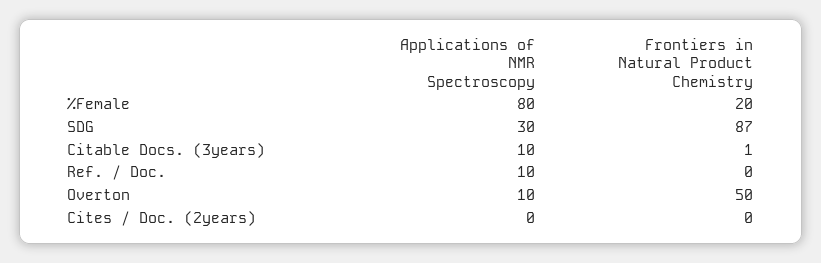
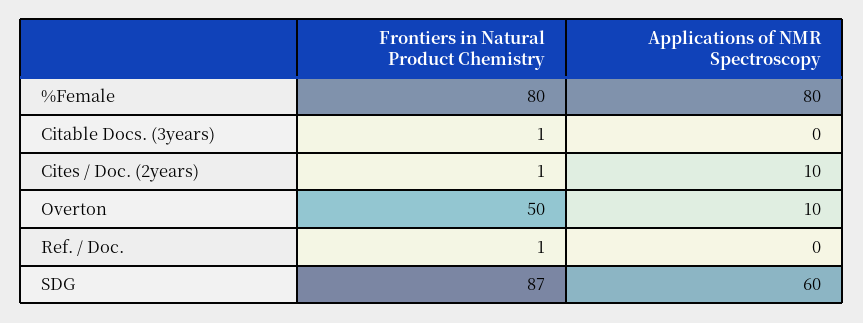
Frontiers in Natural Product Chemistry, %Female: 20 -> 80
Applications of NMR Spectroscopy, SDG: 30 -> 60
Applications of NMR Spectroscopy, Citable Docs. (3years): 10 -> 0
Applications of NMR Spectroscopy, Ref. / Doc.: 10 -> 0
Frontiers in Natural Product Chemistry, Ref. / Doc.: 0 -> 1
Applications of NMR Spectroscopy, Cites / Doc. (2years): 0 -> 10
Frontiers in Natural Product Chemistry, Cites / Doc. (2years): 0 -> 1

